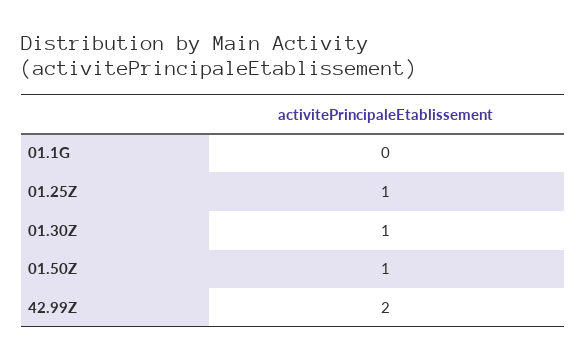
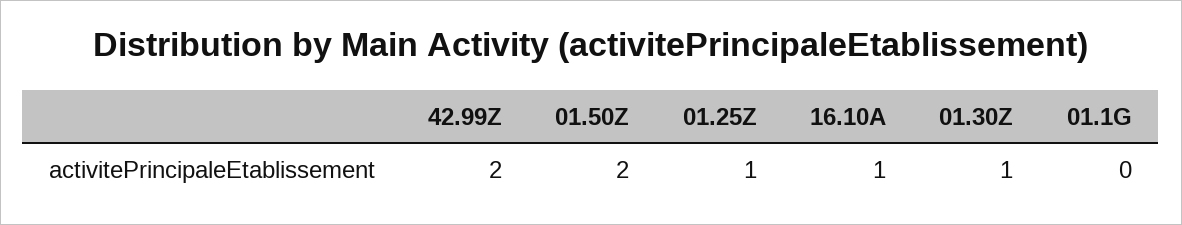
01.50Z: 1 -> 2
16.10A: none -> 1

